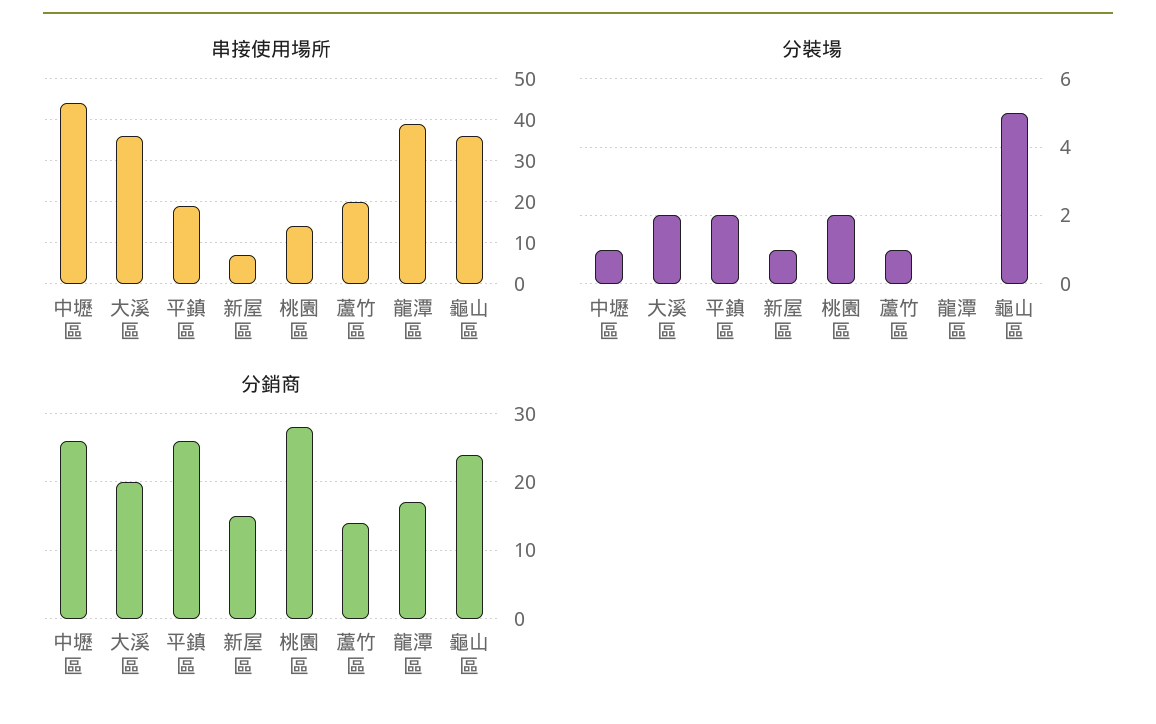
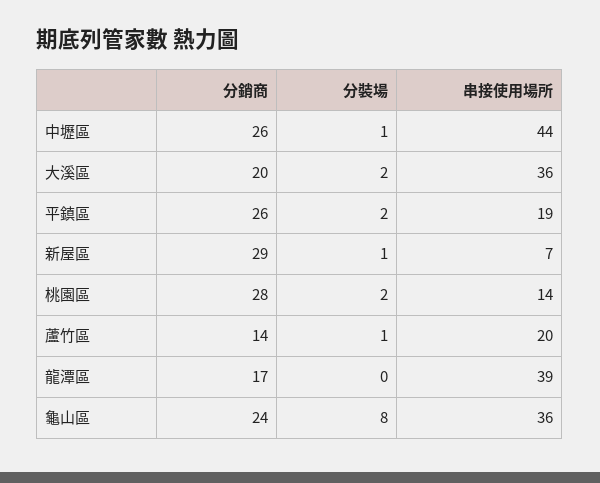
分裝場, 龜山區: 5 -> 8
分銷商, 新屋區: 15 -> 29

